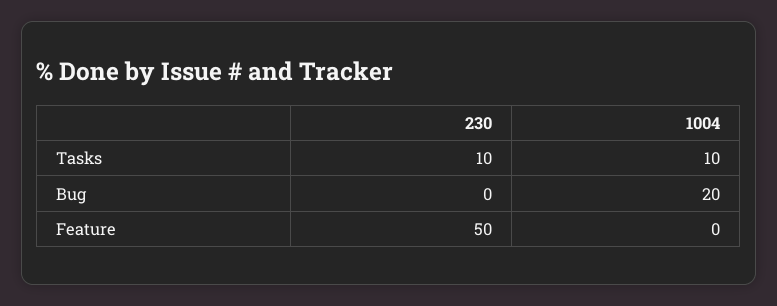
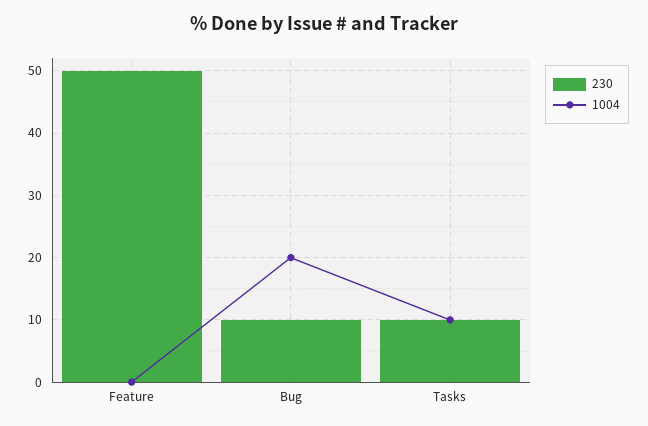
230, Bug: 0 -> 10

